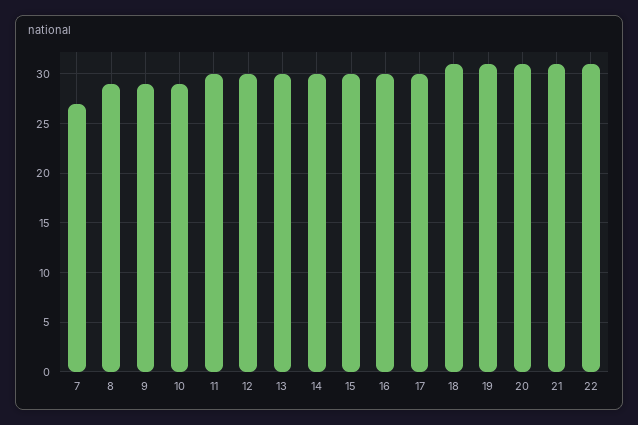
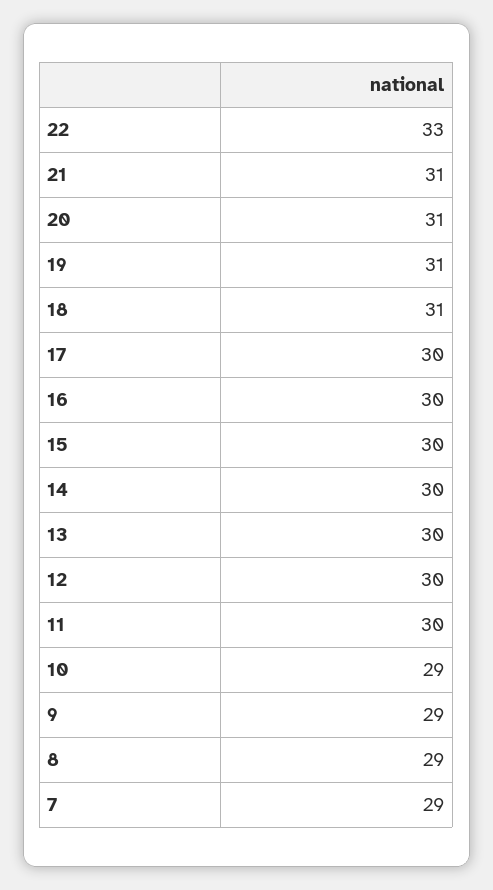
7: 27 -> 29
22: 31 -> 33

